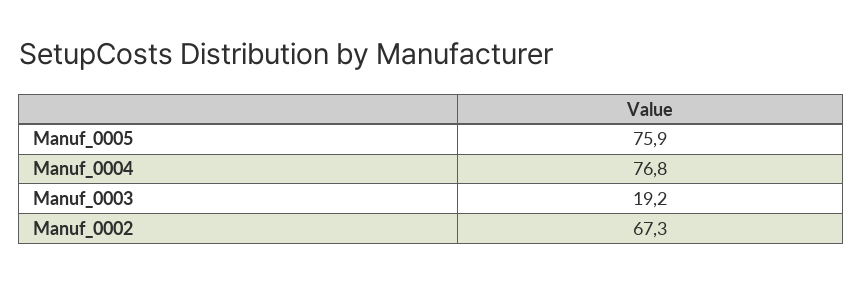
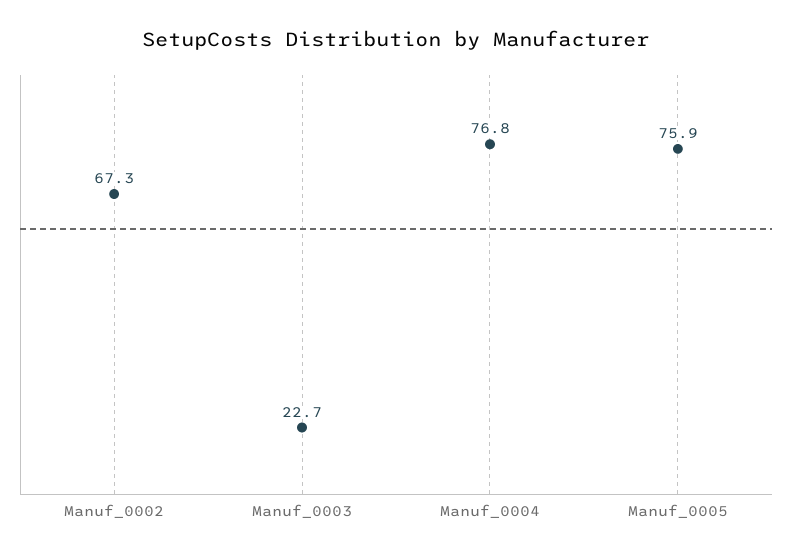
Manuf_0003: 19.2 -> 22.7

